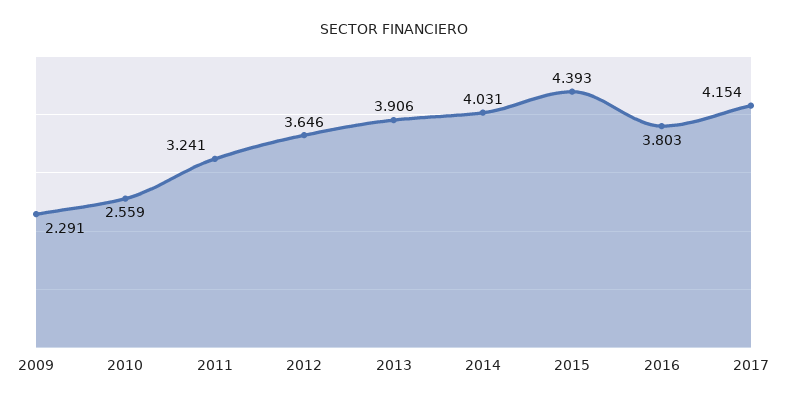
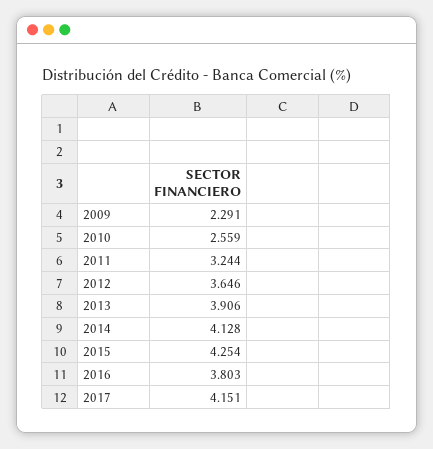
2011: 3.241 -> 3.244
2014: 4.031 -> 4.128
2015: 4.393 -> 4.254
2017: 4.154 -> 4.151

